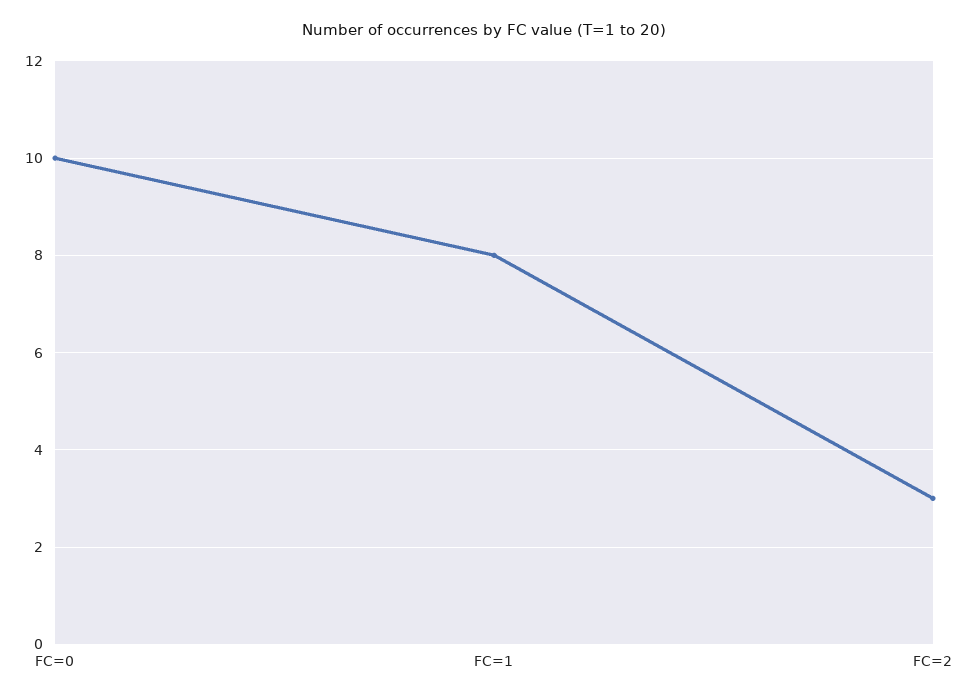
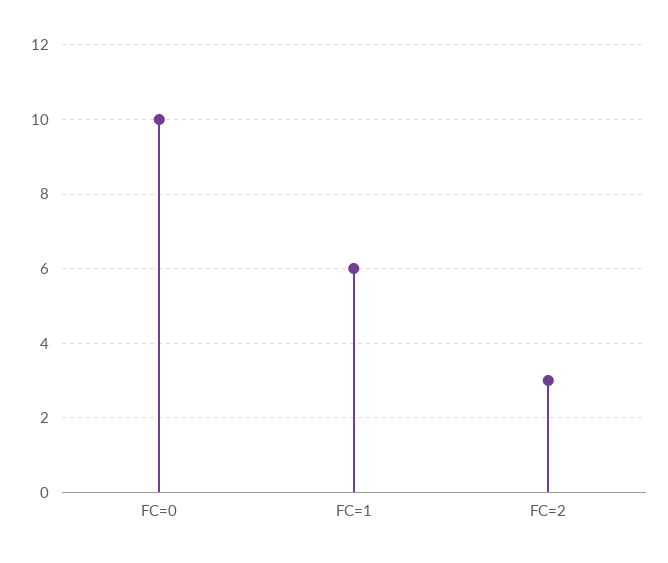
FC=1: 8 -> 6

